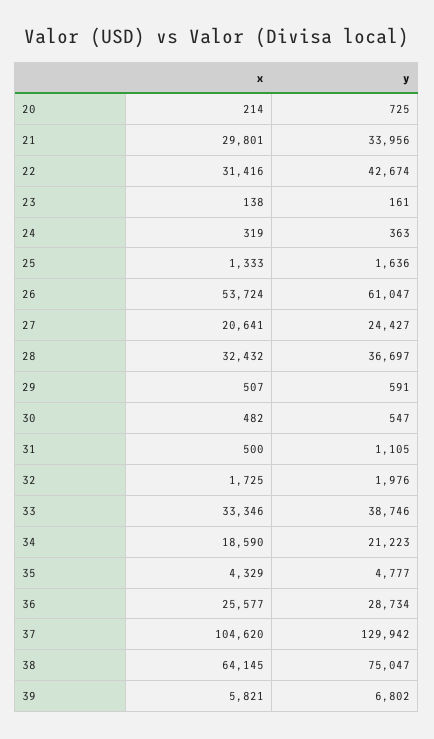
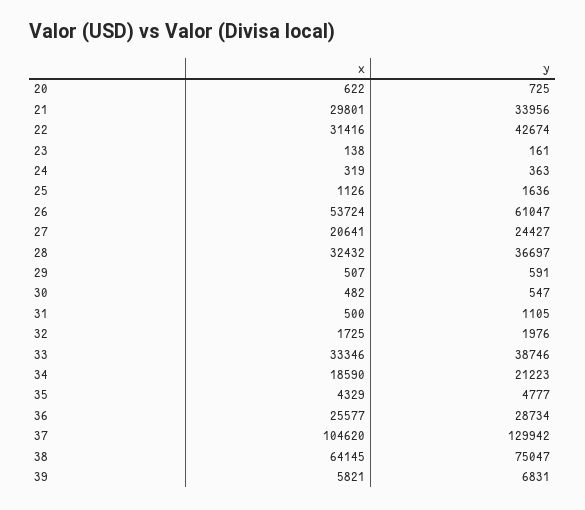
x, 20: 214 -> 622
x, 25: 1333 -> 1126
y, 39: 6802 -> 6831

